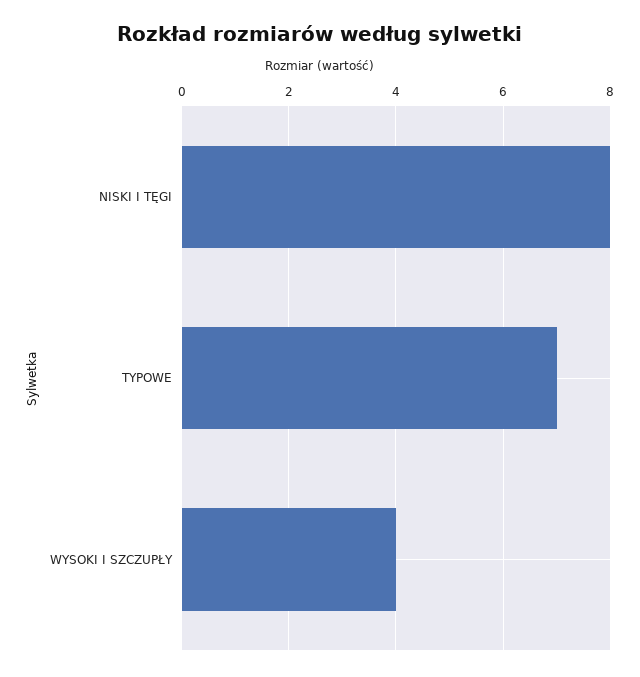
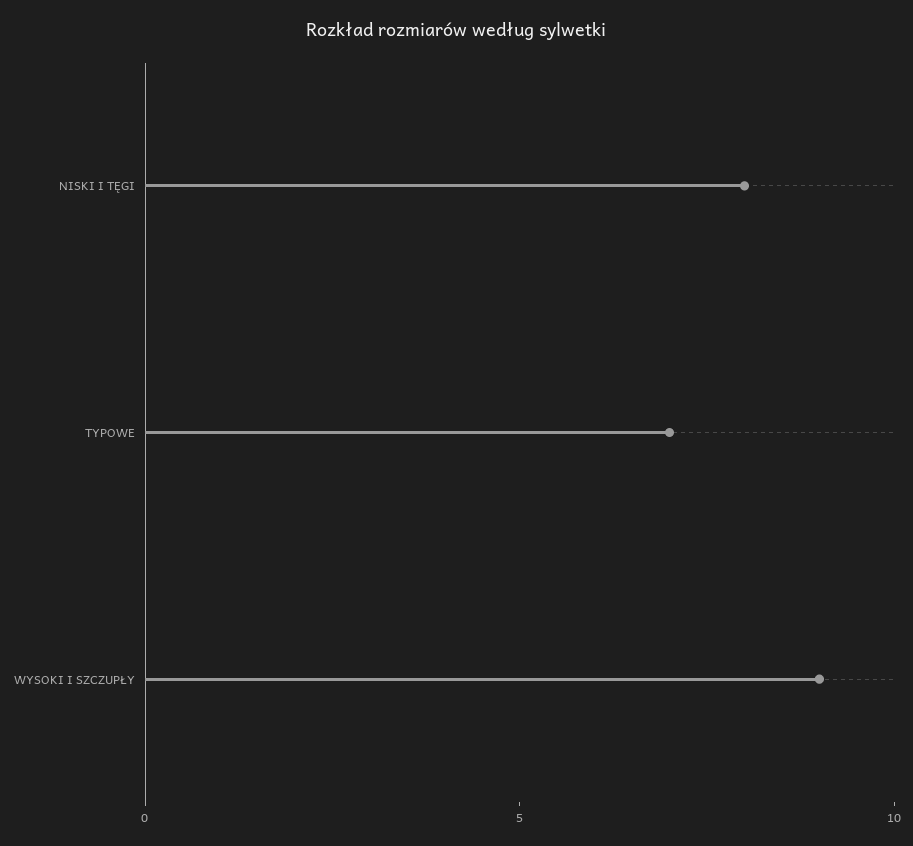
WYSOKI I SZCZUPŁY: 4 -> 9

